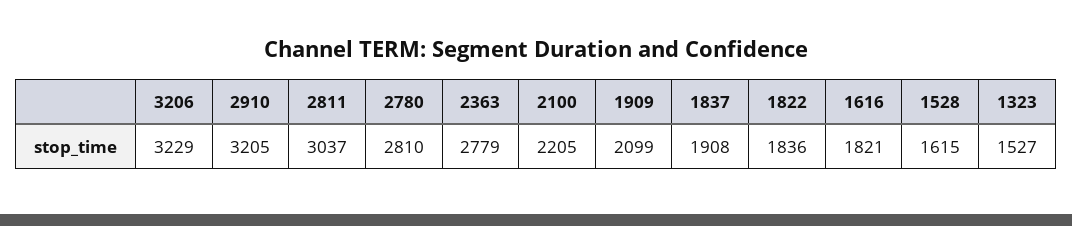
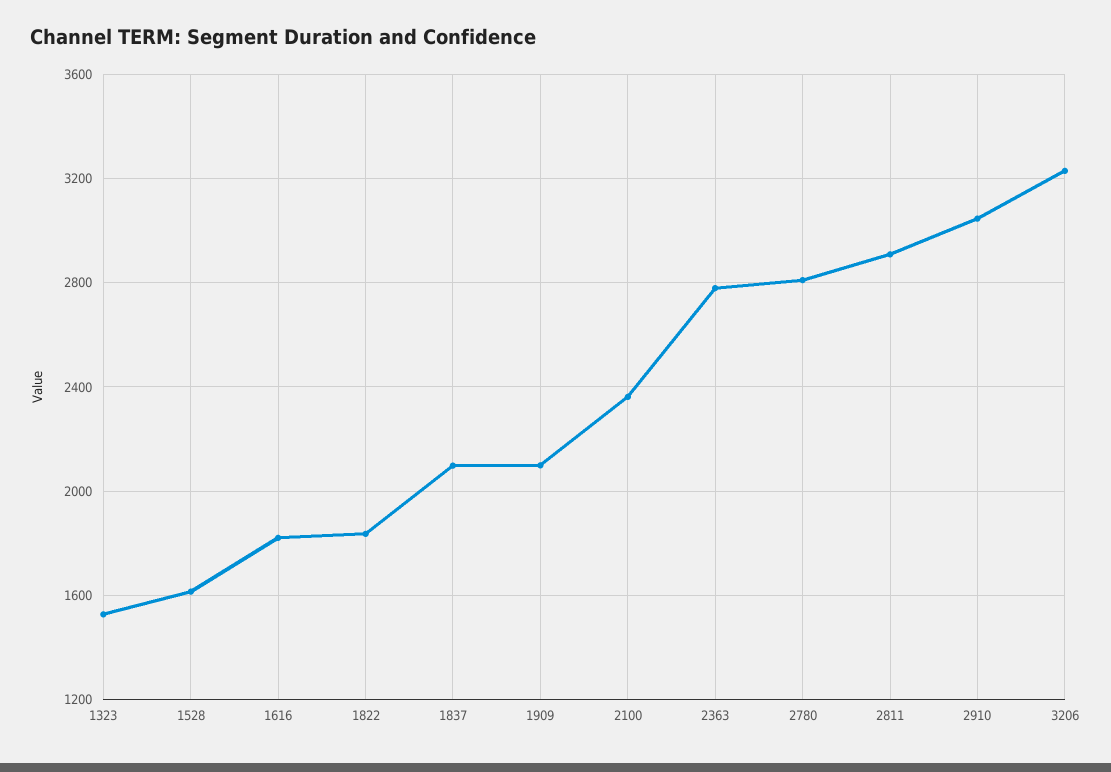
2910: 3205 -> 3050
2811: 3037 -> 2900
2100: 2205 -> 2350
1837: 1908 -> 2100

